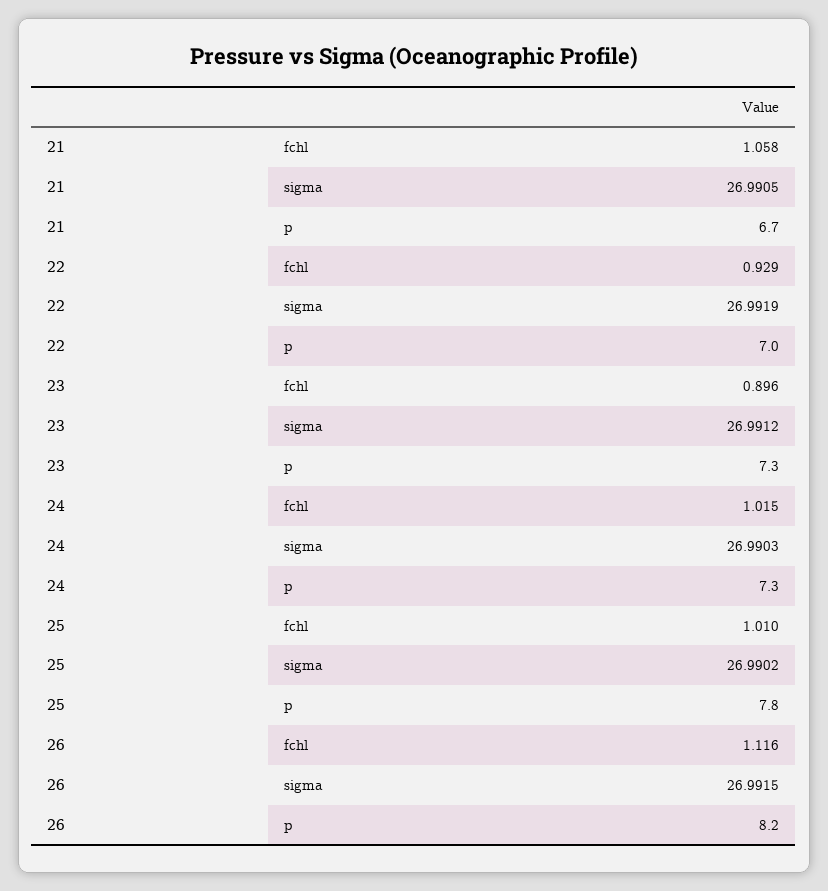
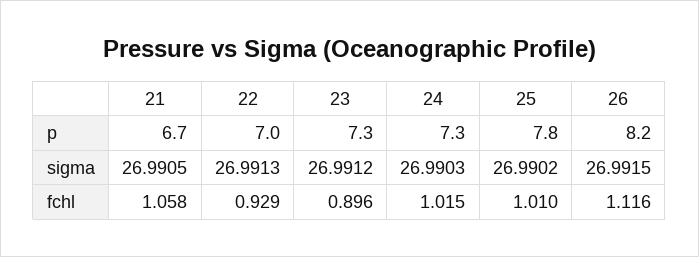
22, sigma: 26.9919 -> 26.9913

